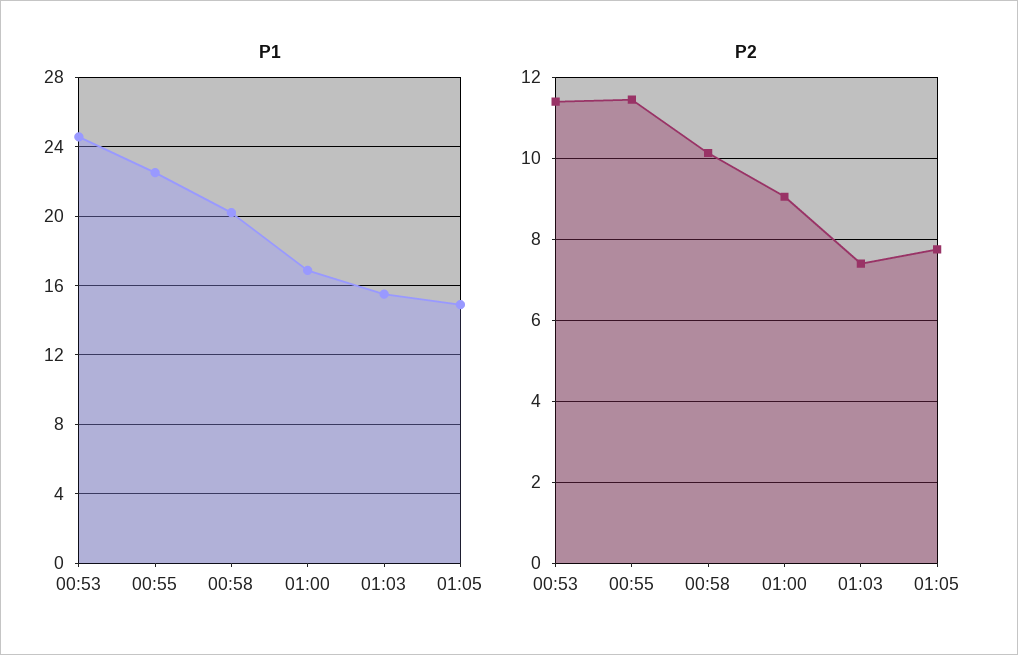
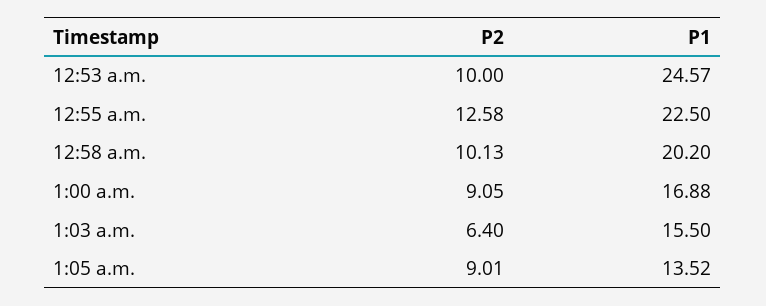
P1, 01:05: 15 -> 13.52
P2, 00:53: 11.4 -> 10
P2, 00:55: 11.4 -> 12.58
P2, 01:03: 7.4 -> 6.4
P2, 01:05: 7.8 -> 9.01

